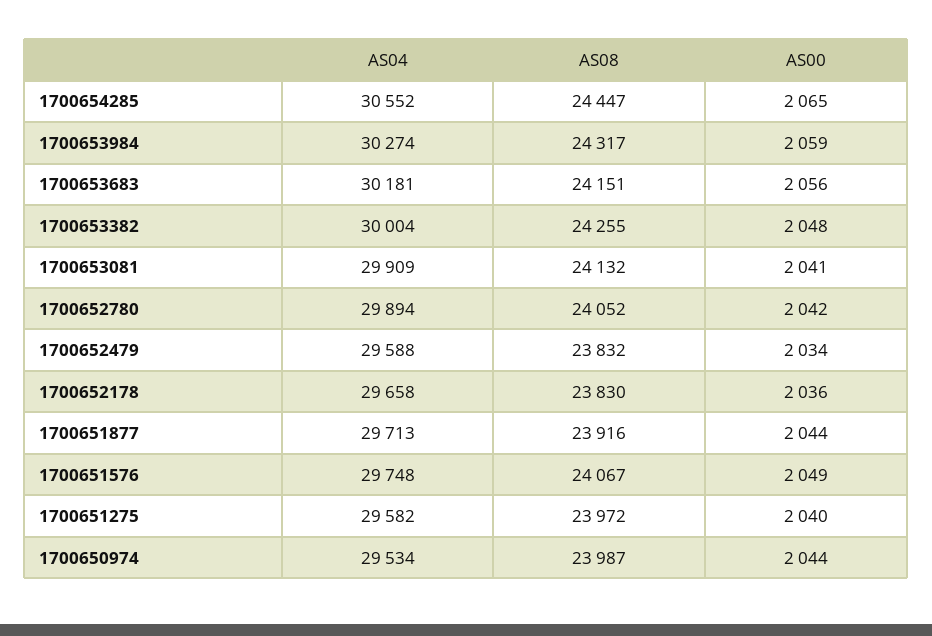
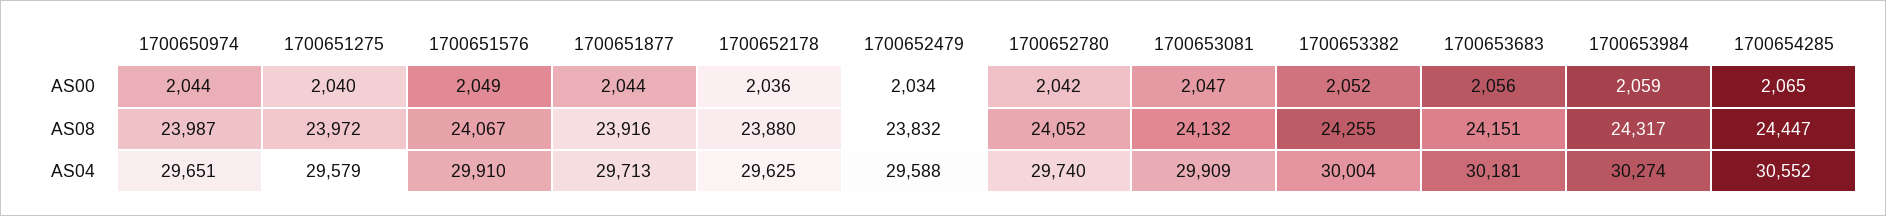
AS00, 1700653382: 2048 -> 2052
AS00, 1700653081: 2041 -> 2047
AS04, 1700652780: 29894 -> 29740
AS04, 1700652178: 29658 -> 29625
AS08, 1700652178: 23830 -> 23880
AS04, 1700651576: 29748 -> 29910
AS04, 1700651275: 29582 -> 29579
AS04, 1700650974: 29534 -> 29651

